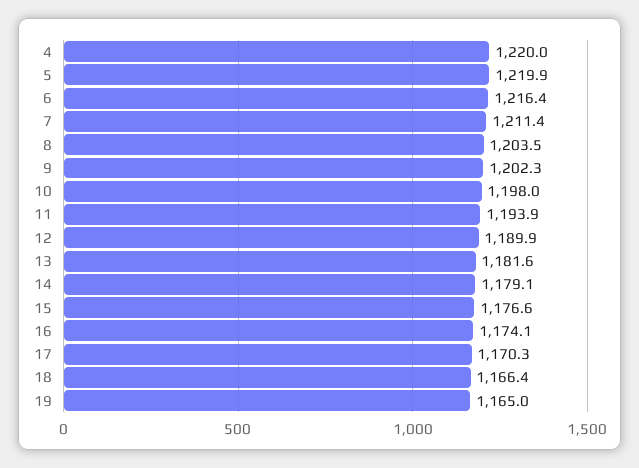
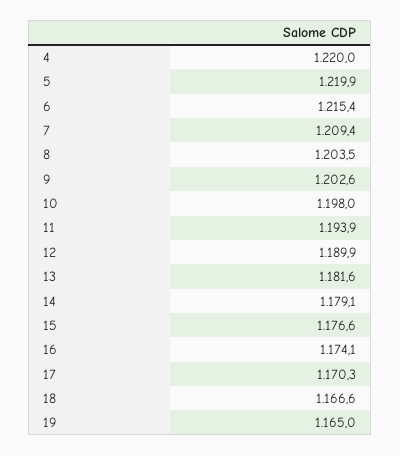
6: 1216.4 -> 1215.4
7: 1211.4 -> 1209.4
9: 1202.3 -> 1202.6
18: 1166.4 -> 1166.6

